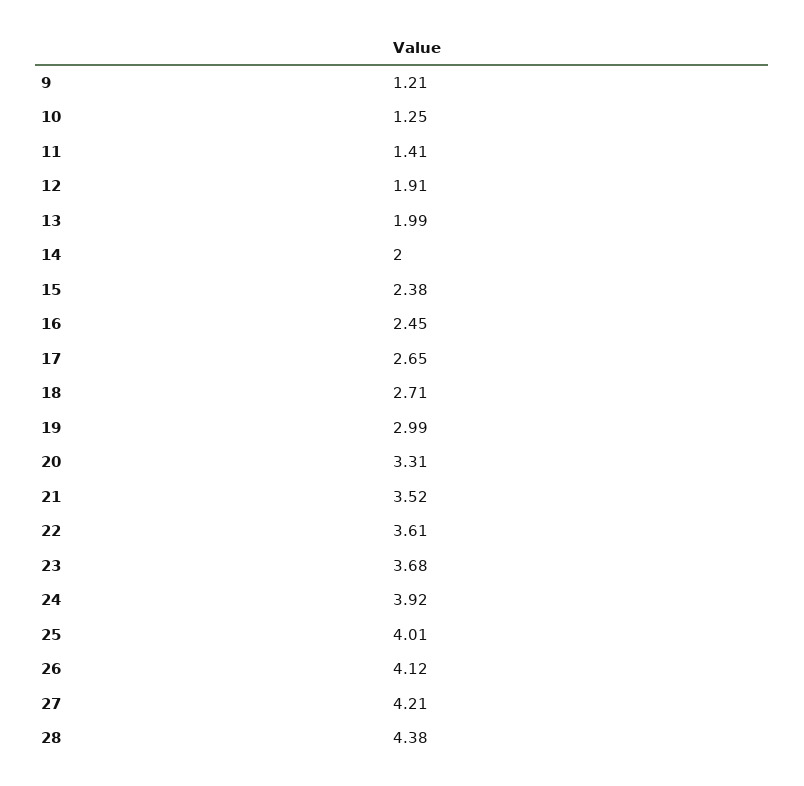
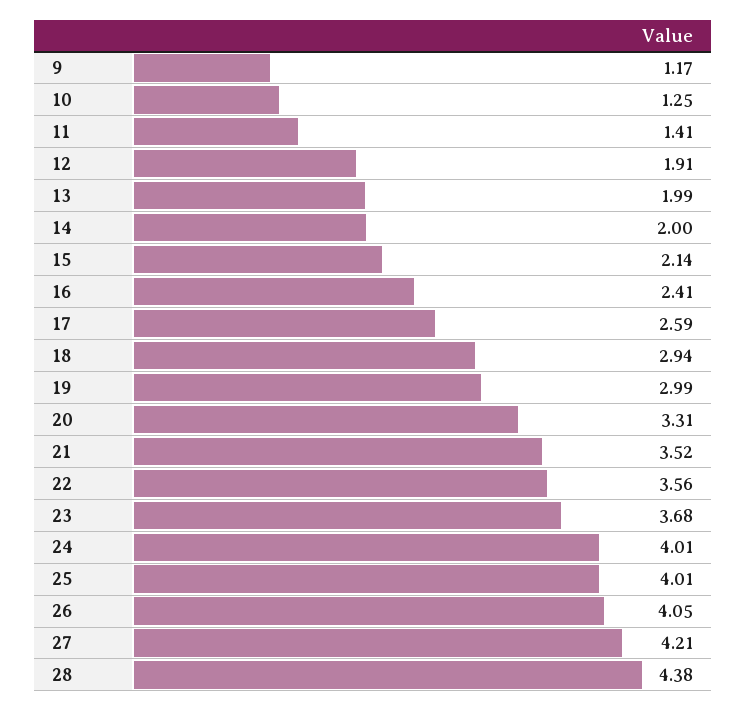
9: 1.21 -> 1.17
15: 2.38 -> 2.14
16: 2.45 -> 2.41
17: 2.65 -> 2.59
18: 2.71 -> 2.94
22: 3.61 -> 3.56
24: 3.92 -> 4.01
26: 4.12 -> 4.05

